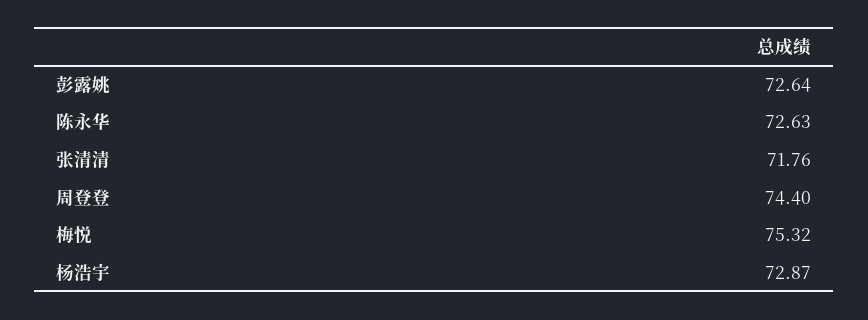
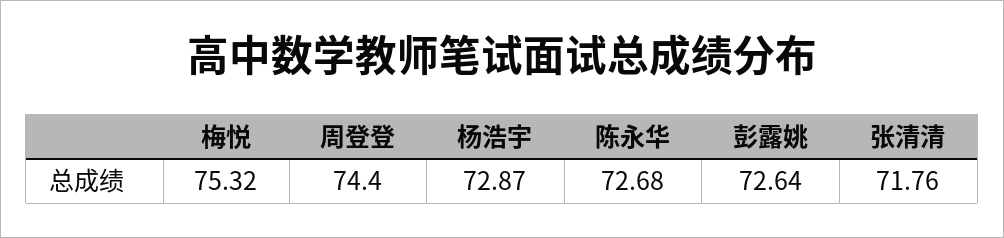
陈永华: 72.63 -> 72.68

